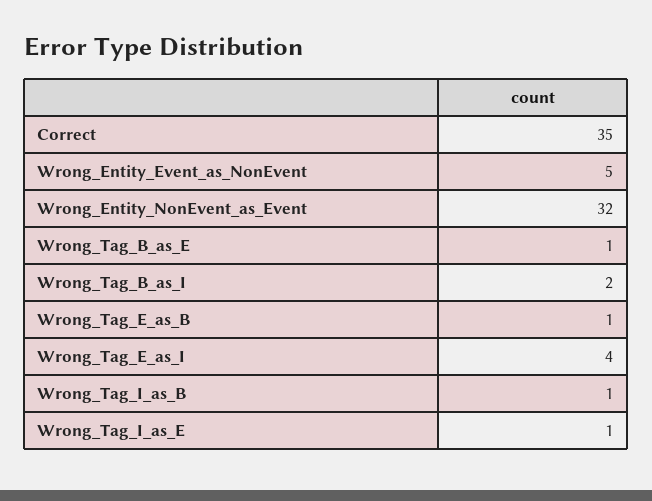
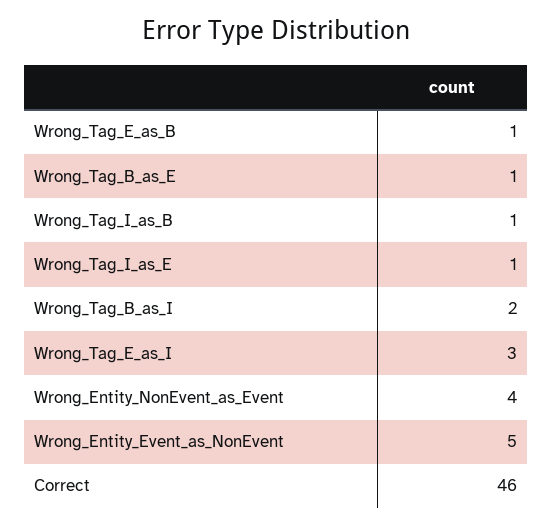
Correct: 35 -> 46
Wrong_Entity_NonEvent_as_Event: 32 -> 4
Wrong_Tag_E_as_I: 4 -> 3

